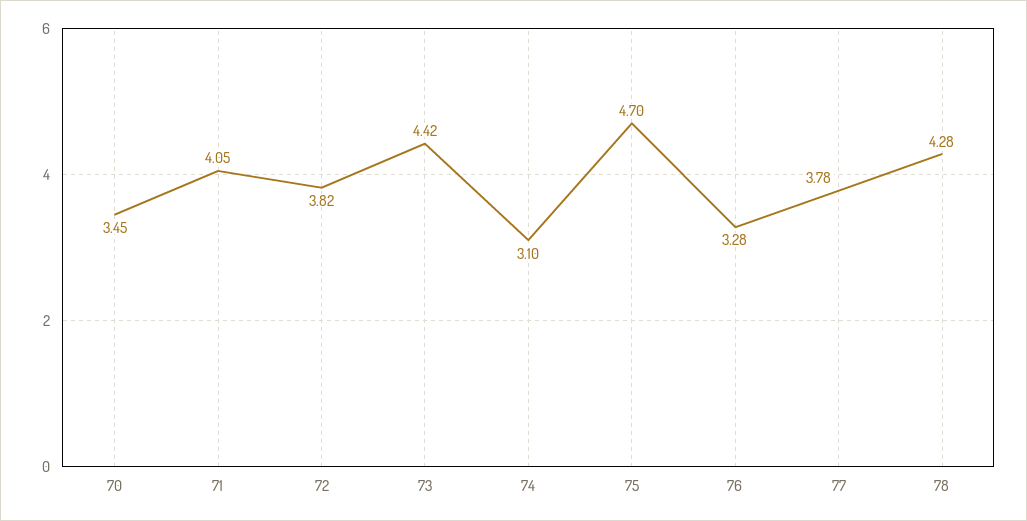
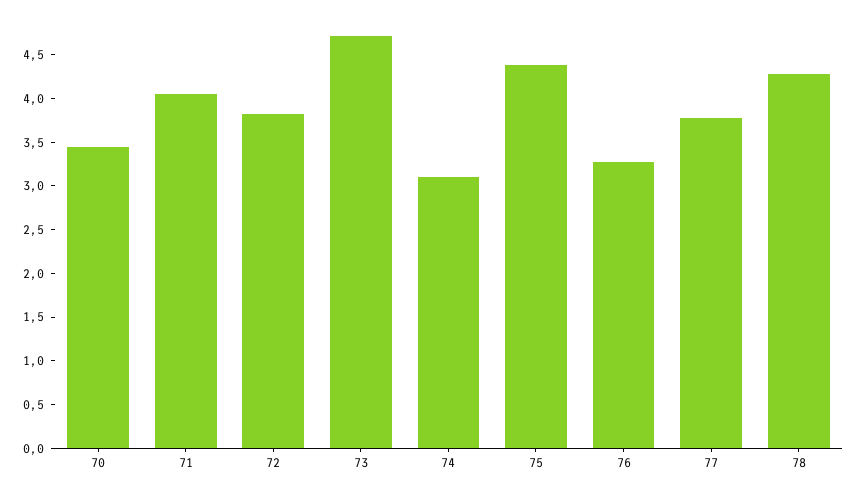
73: 4.42 -> 4.7
75: 4.7 -> 4.4

